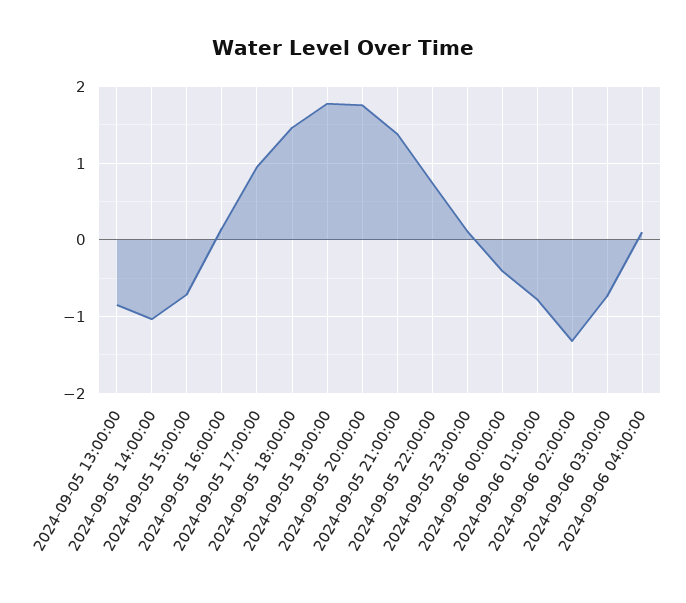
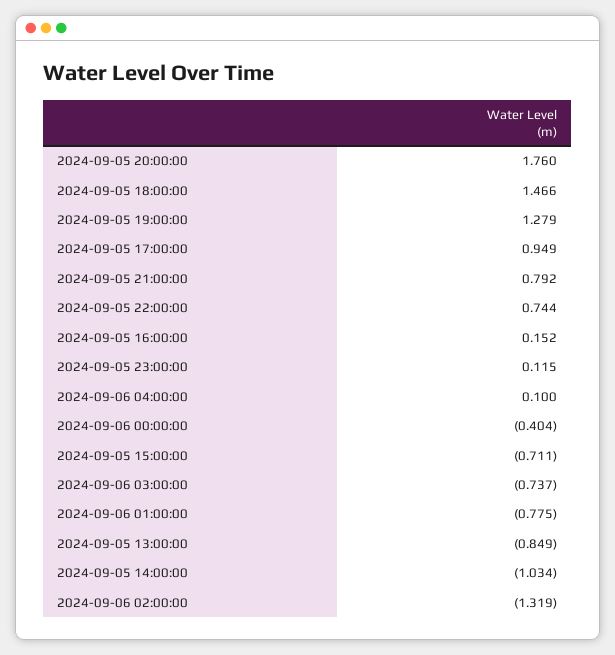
2024-09-05 19:00:00: 1.8 -> 1.279
2024-09-05 21:00:00: 1.4 -> 0.792

